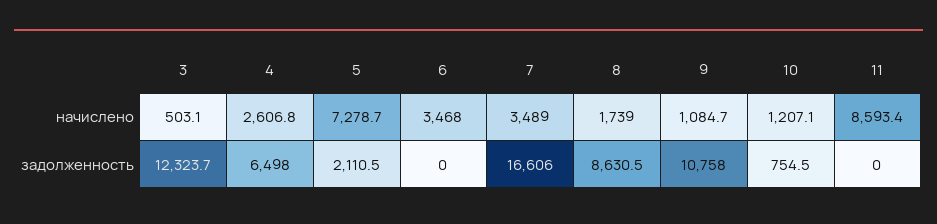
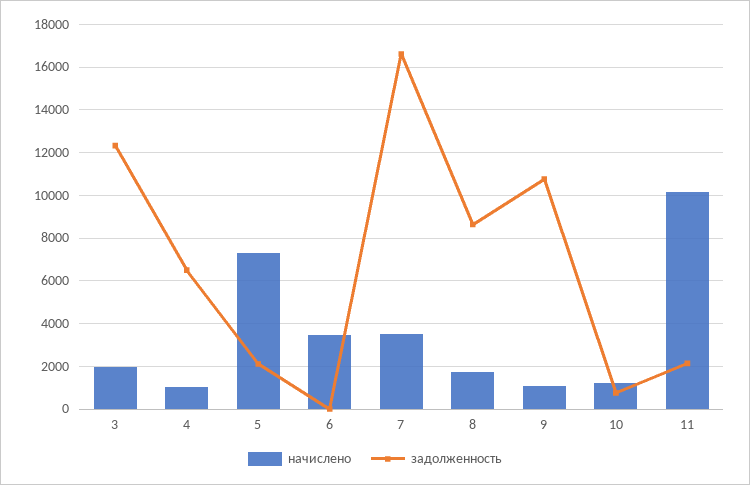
начислено, 3: 503.1 -> 2000
начислено, 4: 2606.8 -> 1000
начислено, 11: 8593.4 -> 10000
задолженность, 11: 0 -> 2000

